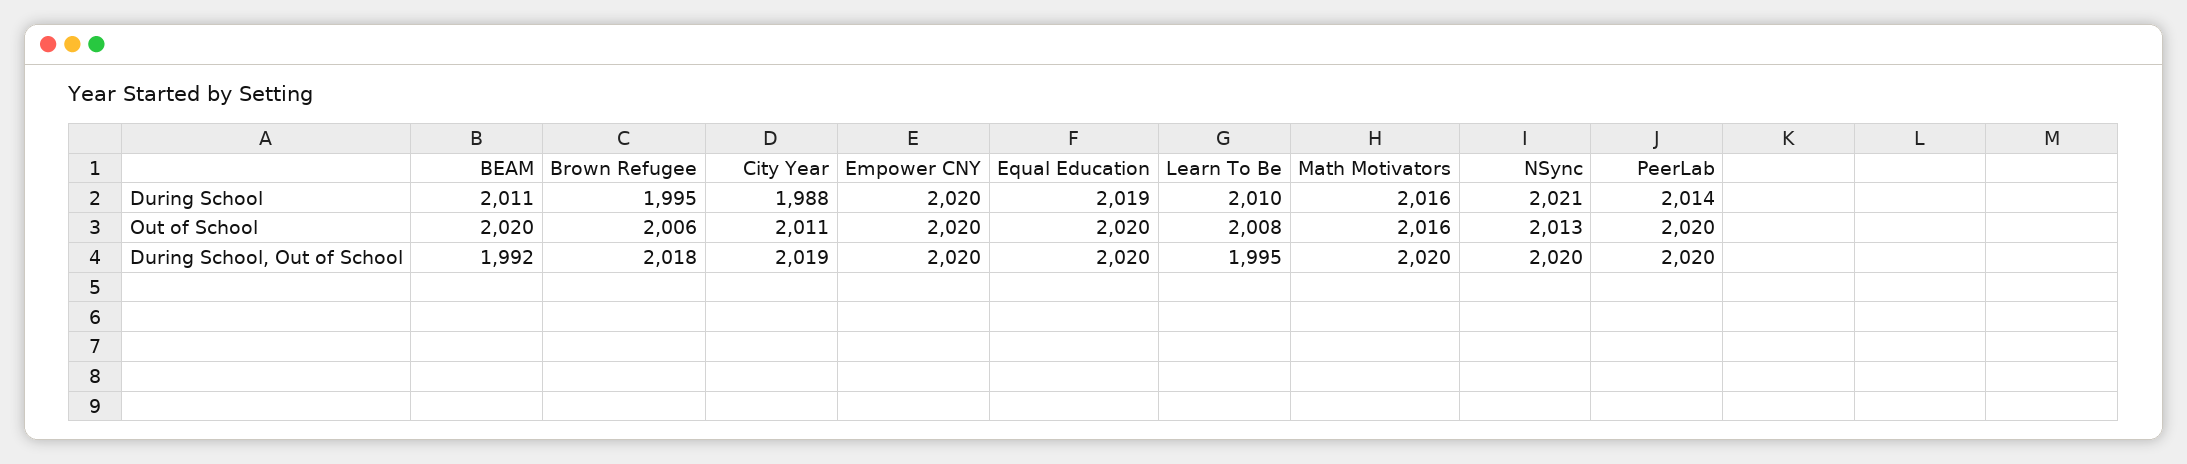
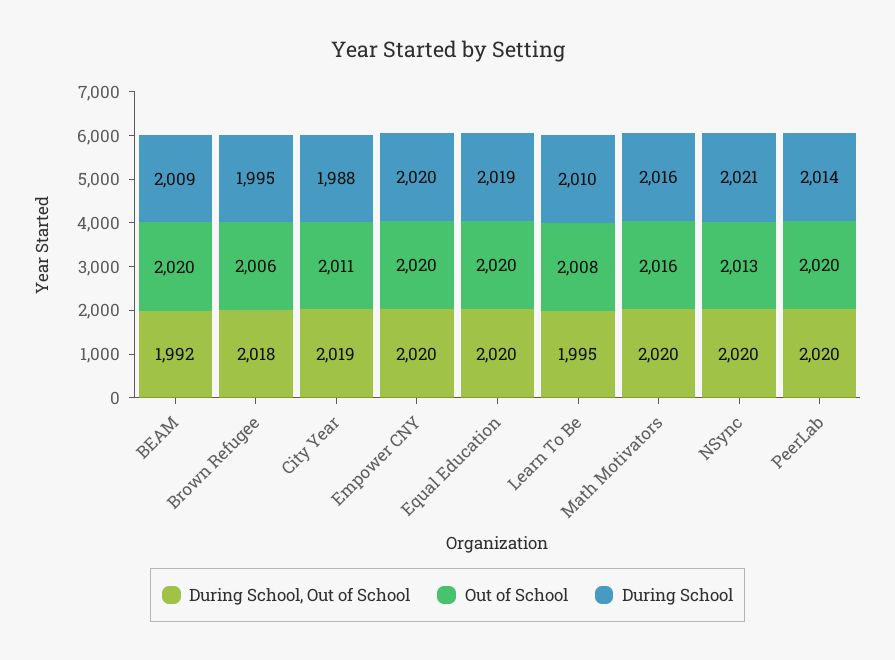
During School, BEAM: 2011 -> 2009

